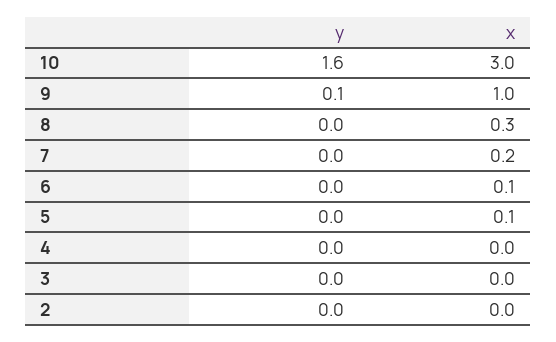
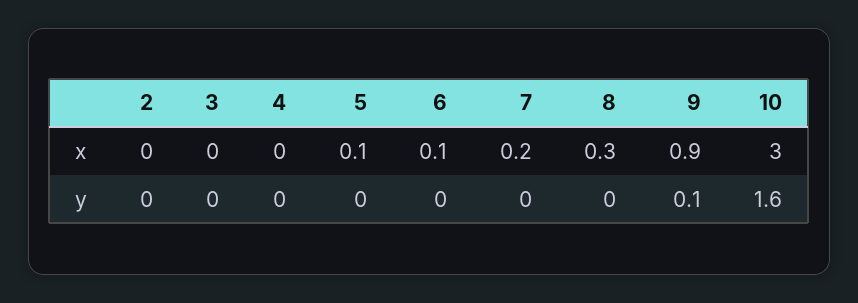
x, 9: 1 -> 0.9

